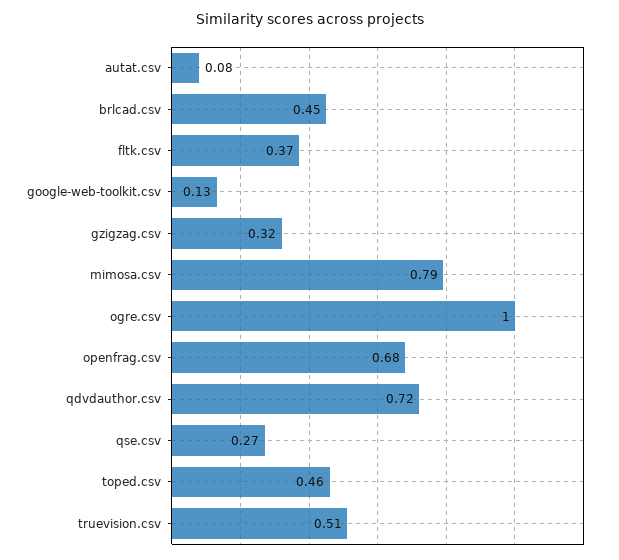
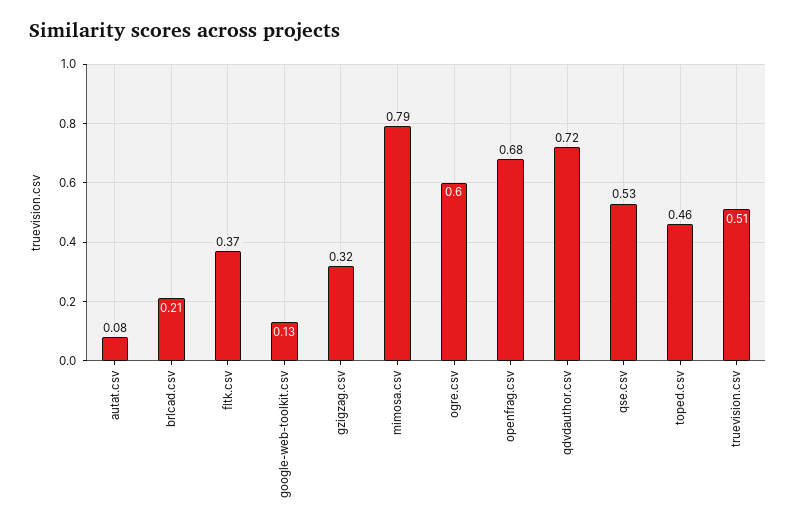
brlcad.csv: 0.45 -> 0.21
ogre.csv: 1 -> 0.6
qse.csv: 0.27 -> 0.53

